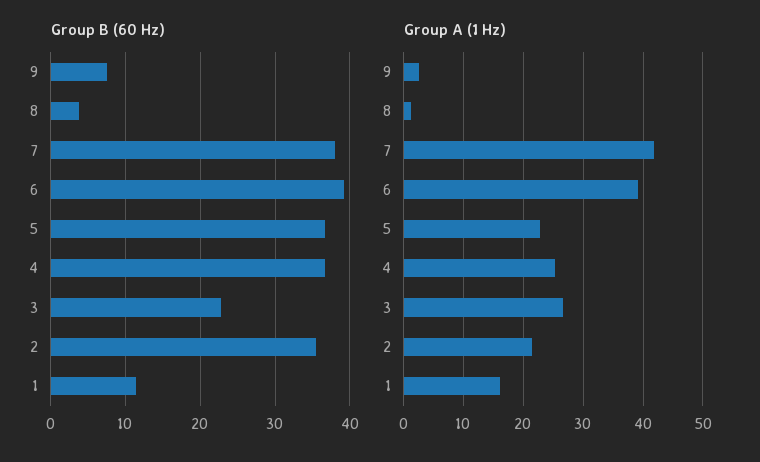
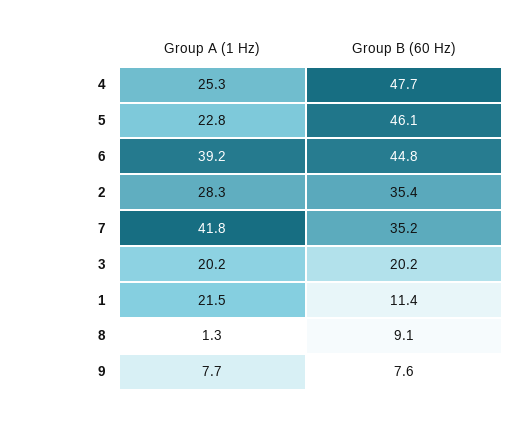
Group B (60 Hz), 8: 4 -> 9.1
Group B (60 Hz), 7: 38 -> 35.2
Group B (60 Hz), 6: 39 -> 44.8
Group B (60 Hz), 5: 37 -> 46.1
Group B (60 Hz), 4: 37 -> 47.7
Group B (60 Hz), 3: 23 -> 20.2
Group A (1 Hz), 9: 2 -> 7.7
Group A (1 Hz), 3: 26 -> 20.2
Group A (1 Hz), 2: 22 -> 28.3
Group A (1 Hz), 1: 16 -> 21.5

